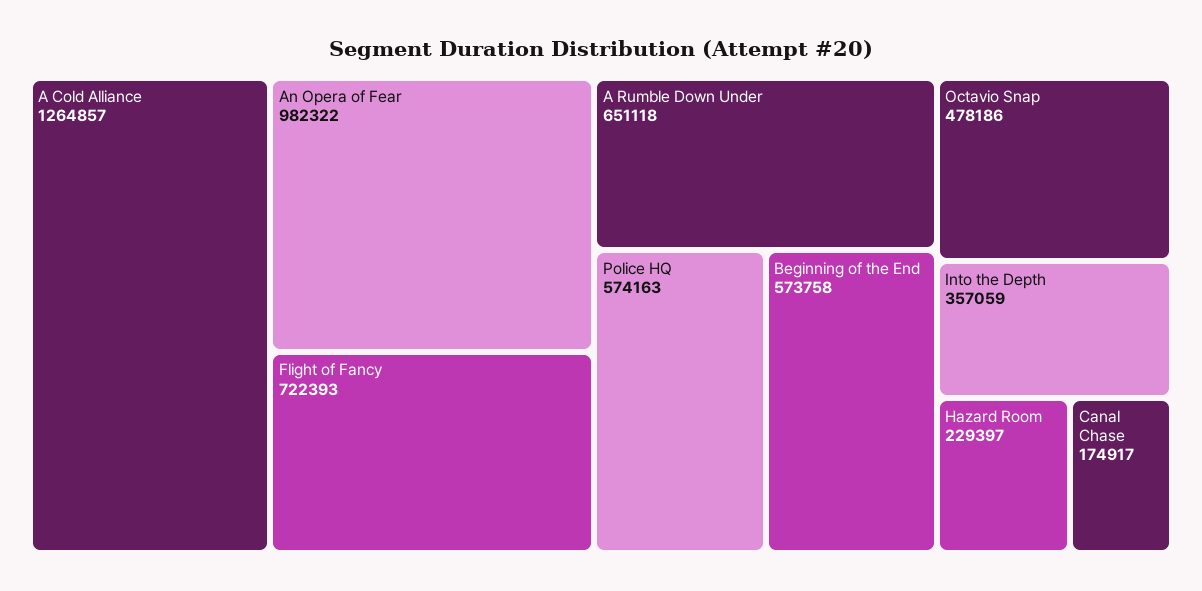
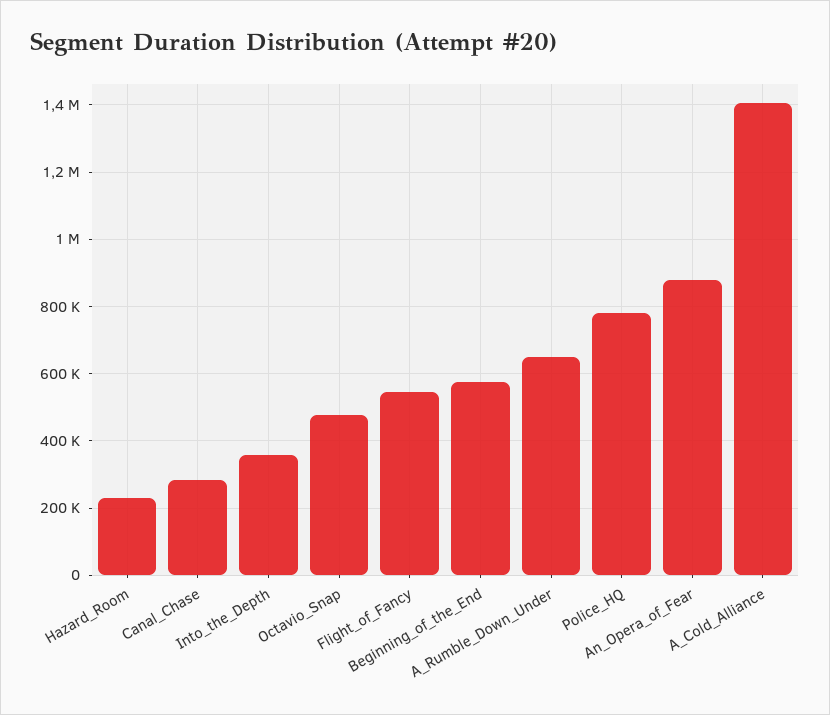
A Cold Alliance: 1264857 -> 1400000
An Opera of Fear: 982322 -> 880000
Flight of Fancy: 722393 -> 540000
Police HQ: 574163 -> 780000
Canal Chase: 174917 -> 280000

